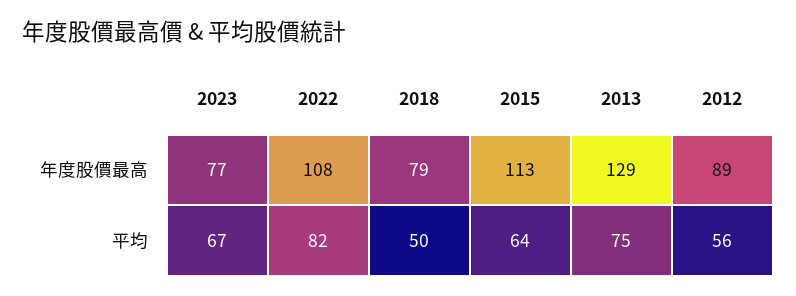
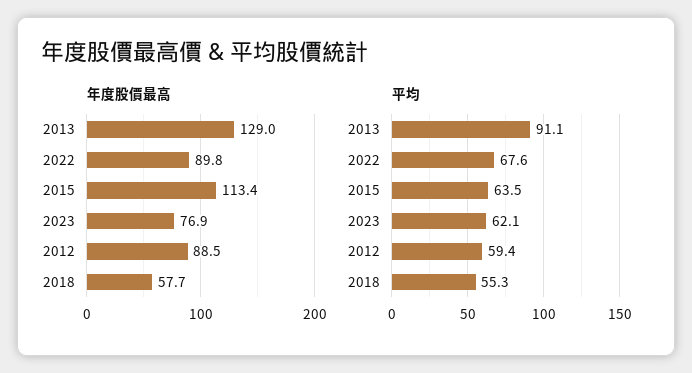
年度股價最高, 2022: 108 -> 89.8
年度股價最高, 2018: 79 -> 57.7
平均, 2023: 67 -> 62.1
平均, 2022: 82 -> 67.6
平均, 2018: 50 -> 55.3
平均, 2013: 75 -> 91.1
平均, 2012: 56 -> 59.4

